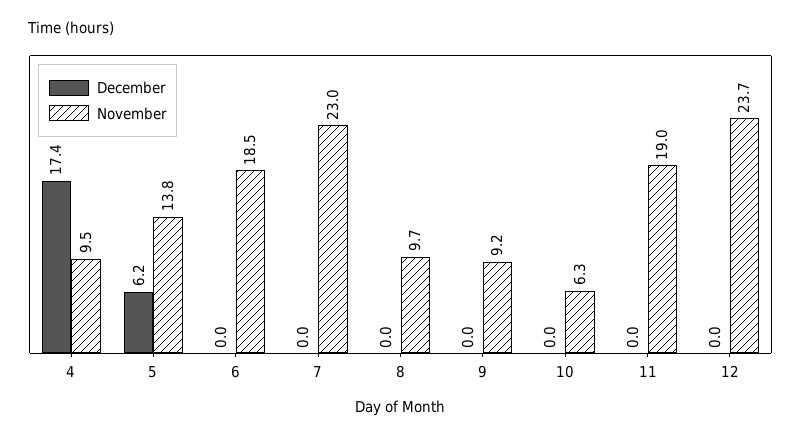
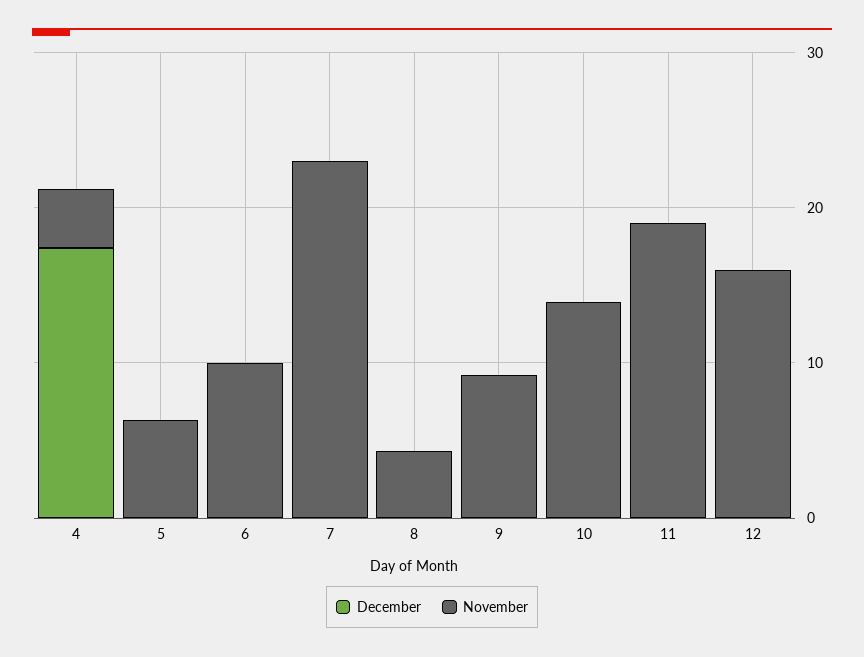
November, 4: 9.5 -> 4
December, 5: 6.2 -> 0
November, 5: 13.8 -> 6
November, 6: 18.5 -> 10
November, 8: 9.7 -> 4
November, 10: 6.3 -> 14
November, 12: 23.7 -> 16

